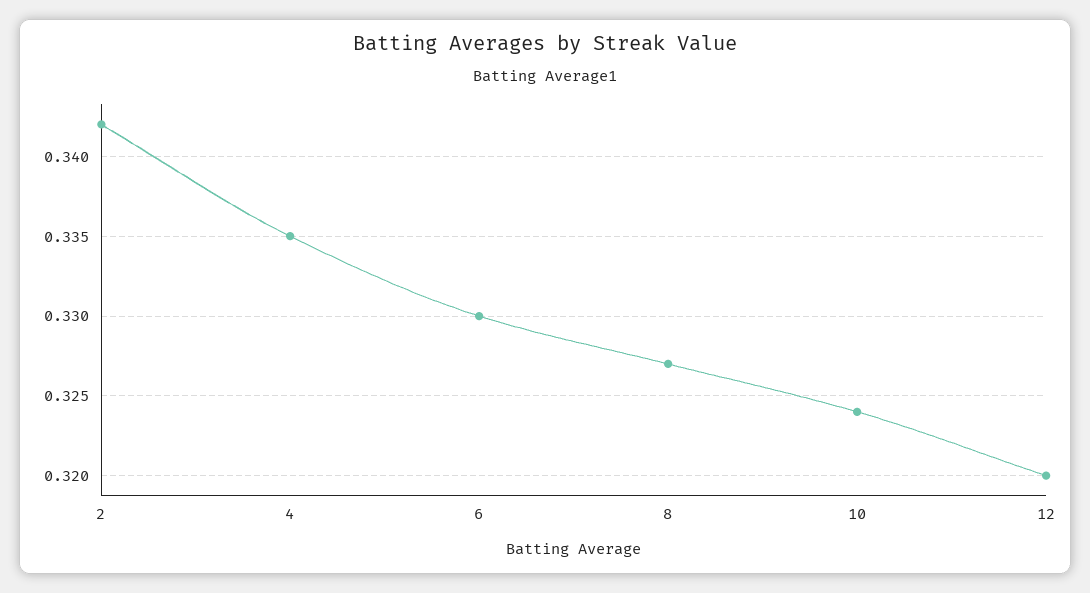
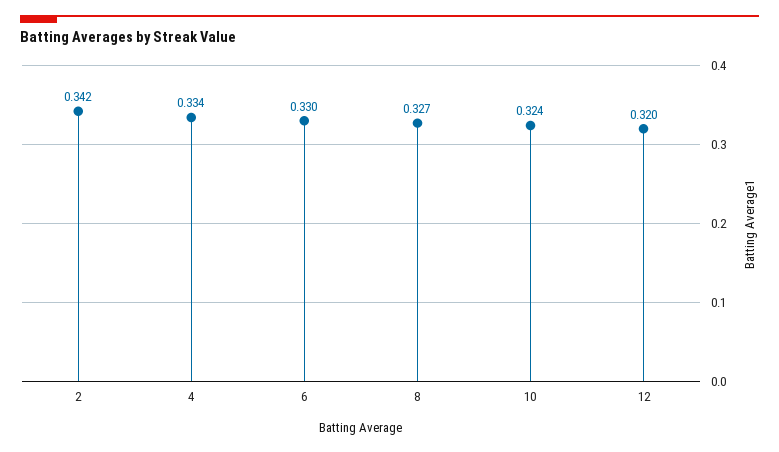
4: 0.335 -> 0.334

